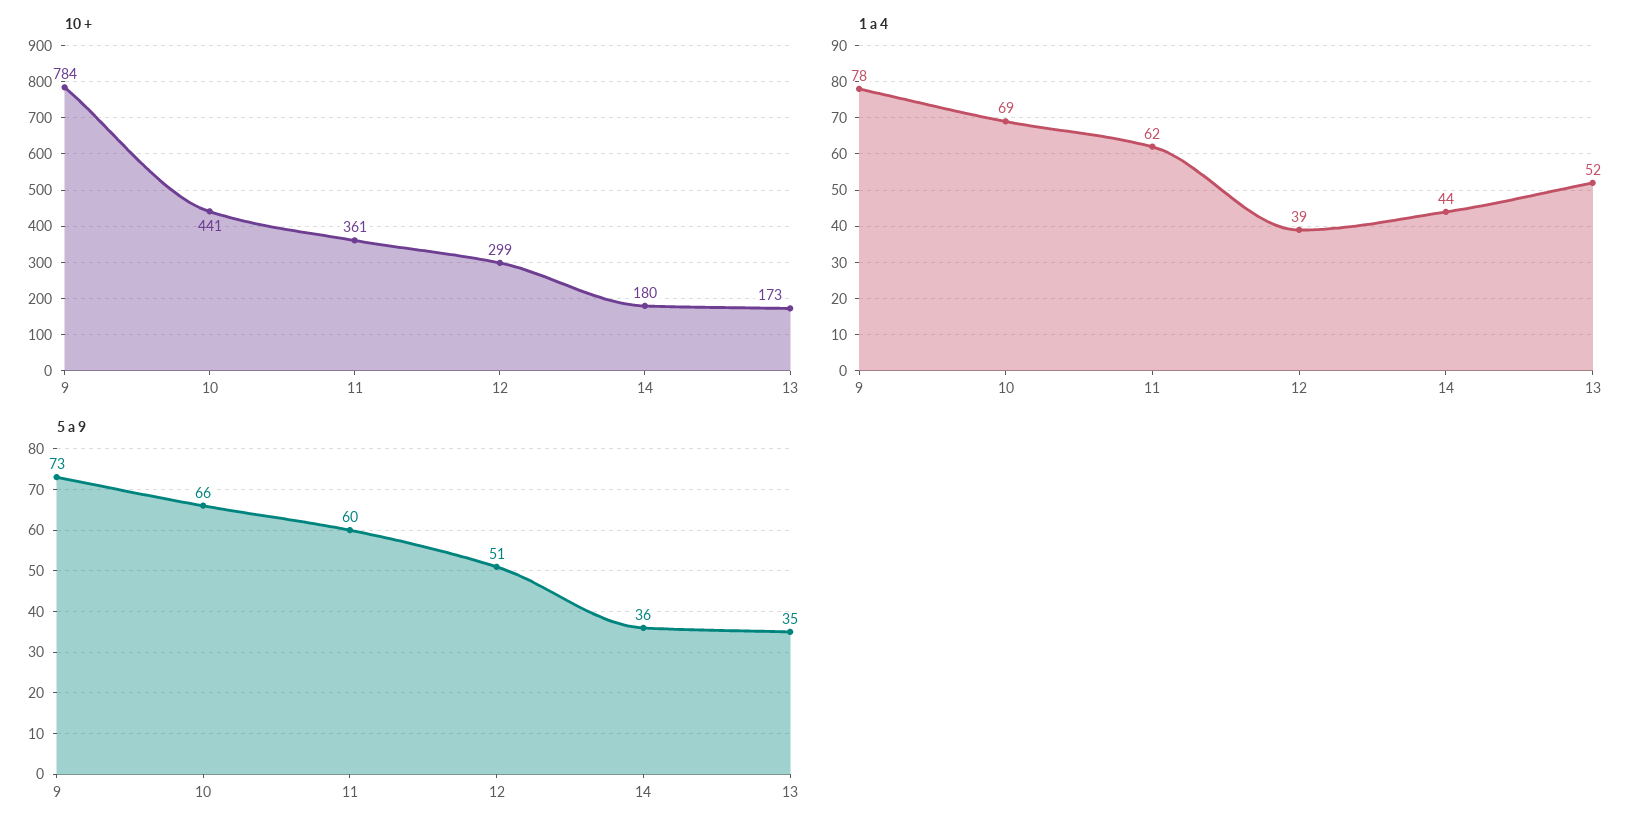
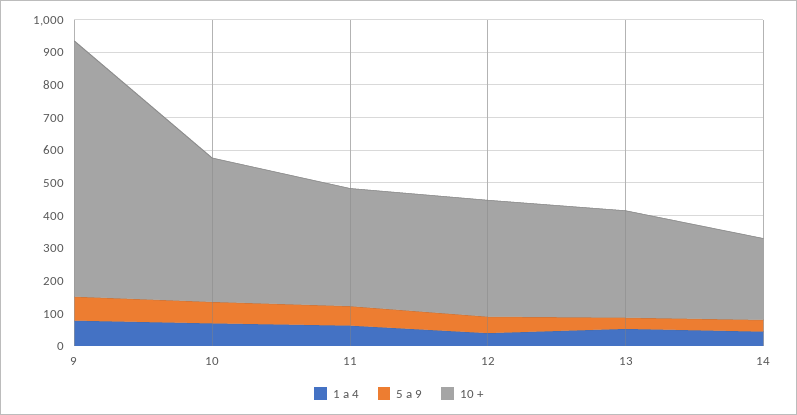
10 +, 12: 299 -> 350
10 +, 14: 180 -> 250
10 +, 13: 173 -> 325

